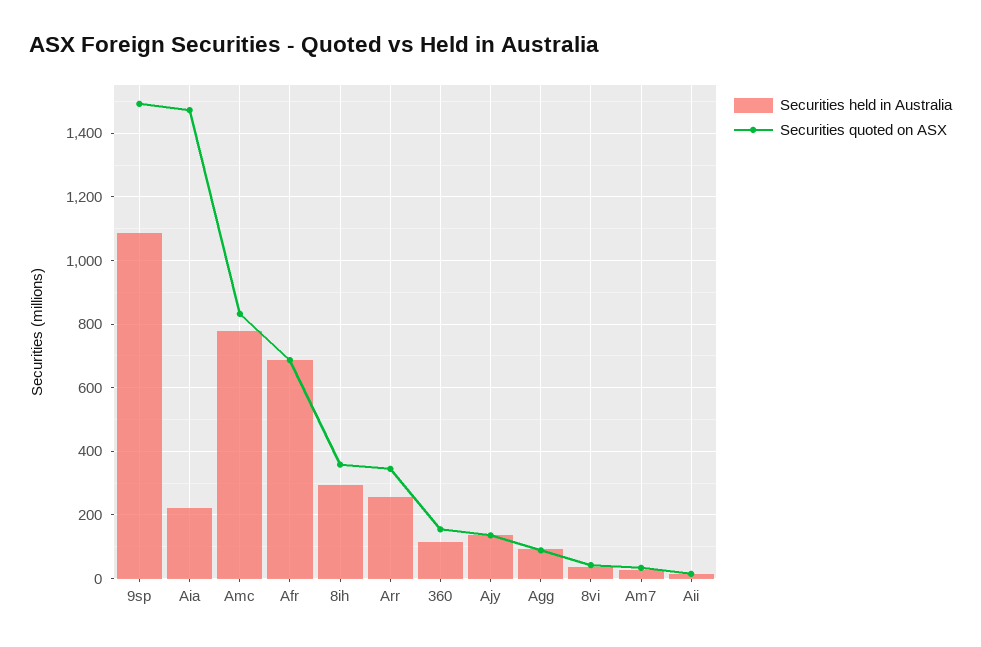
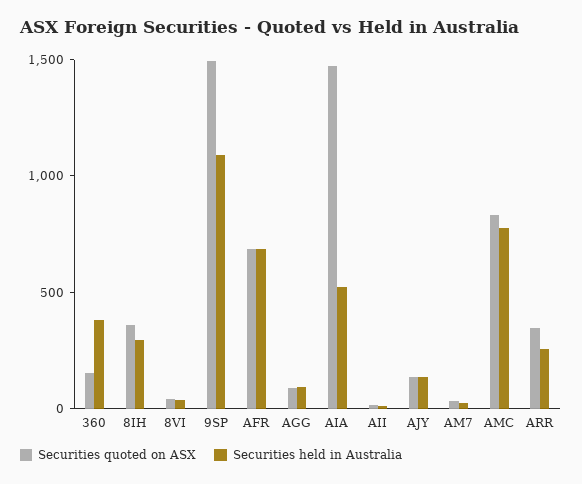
Securities held in Australia, Aia: 220 -> 500
Securities held in Australia, 360: 120 -> 400

